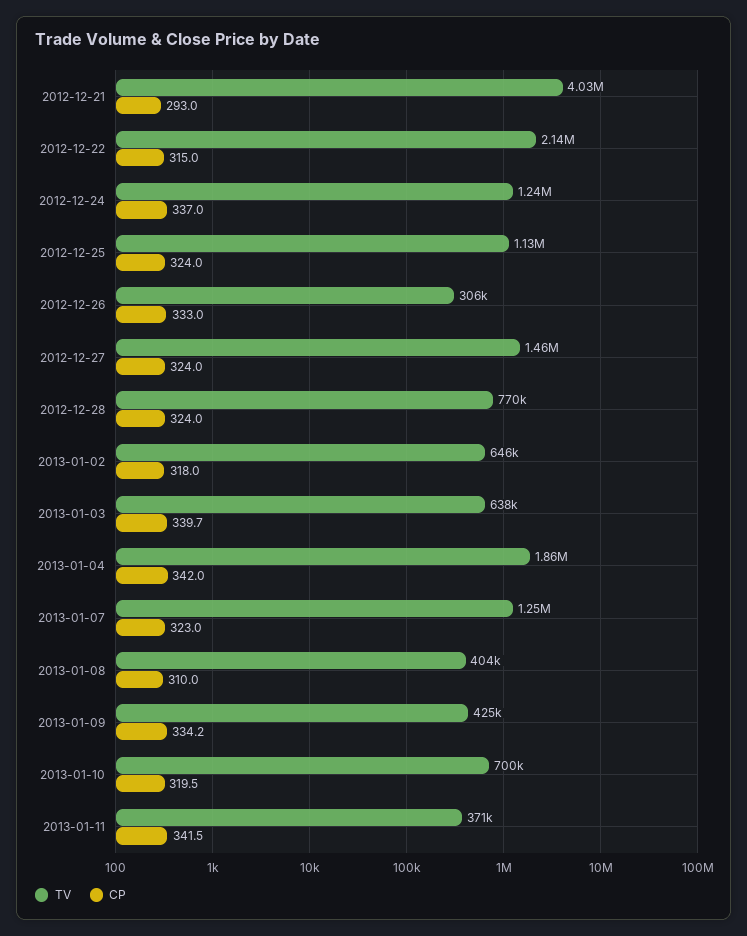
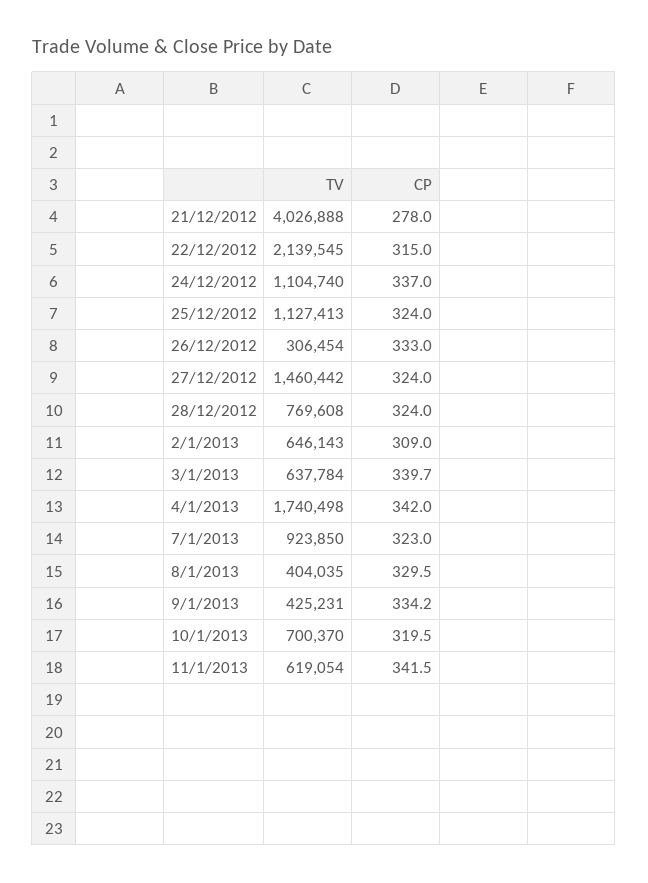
CP, 2012-12-21: 293 -> 278
TV, 2012-12-24: 1240000 -> 1104740
CP, 2013-01-02: 318 -> 309
TV, 2013-01-04: 1860000 -> 1740498
TV, 2013-01-07: 1250000 -> 923850
CP, 2013-01-08: 310 -> 329.5
TV, 2013-01-11: 371000 -> 619054

